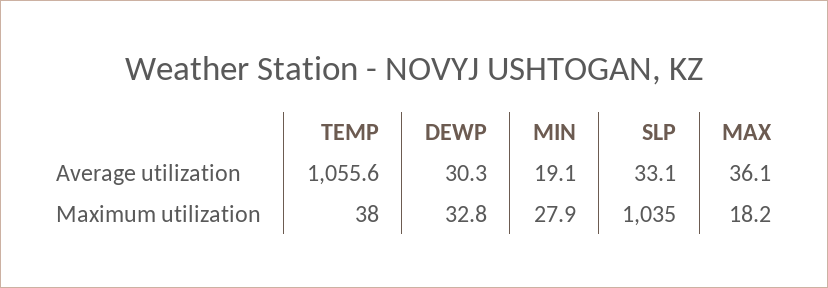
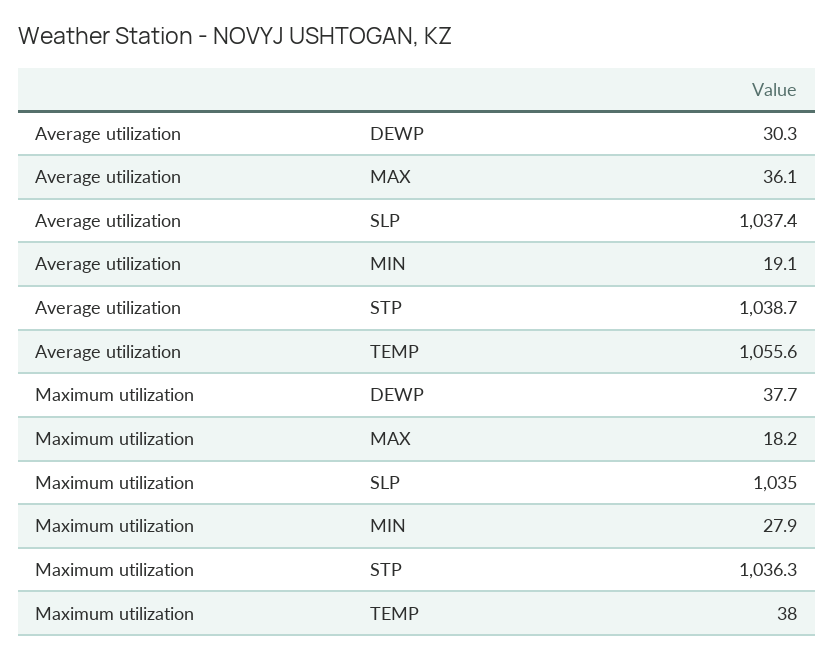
SLP, Average utilization: 33.1 -> 1037.4
DEWP, Maximum utilization: 32.8 -> 37.7
STP, Average utilization: none -> 1038.7
STP, Maximum utilization: none -> 1036.3

